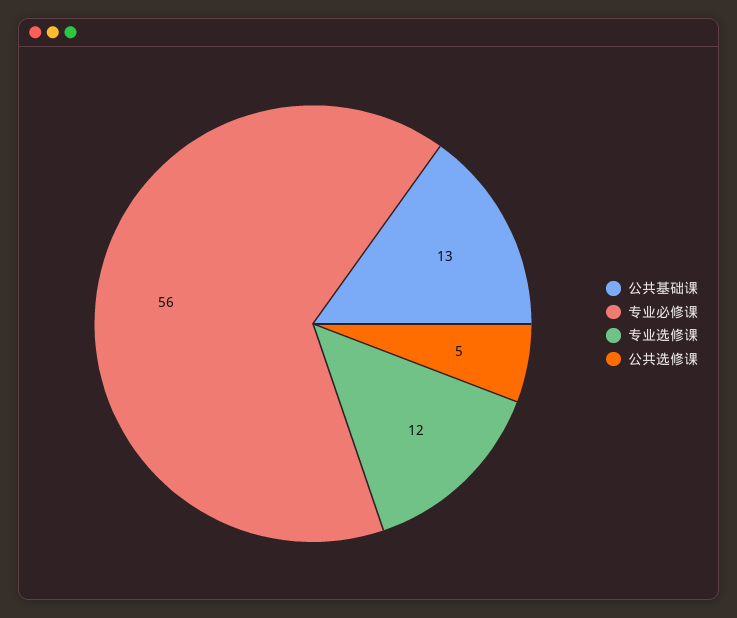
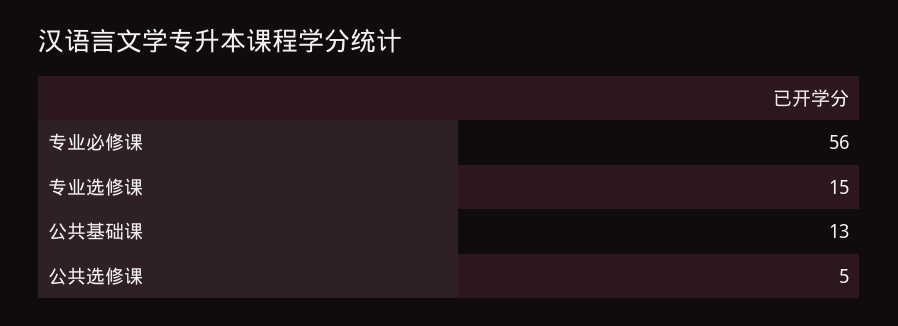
专业选修课: 12 -> 15

